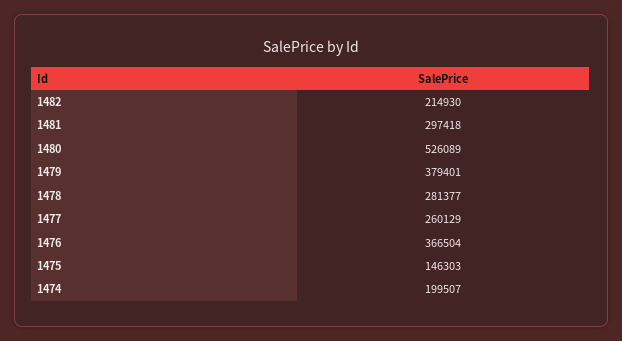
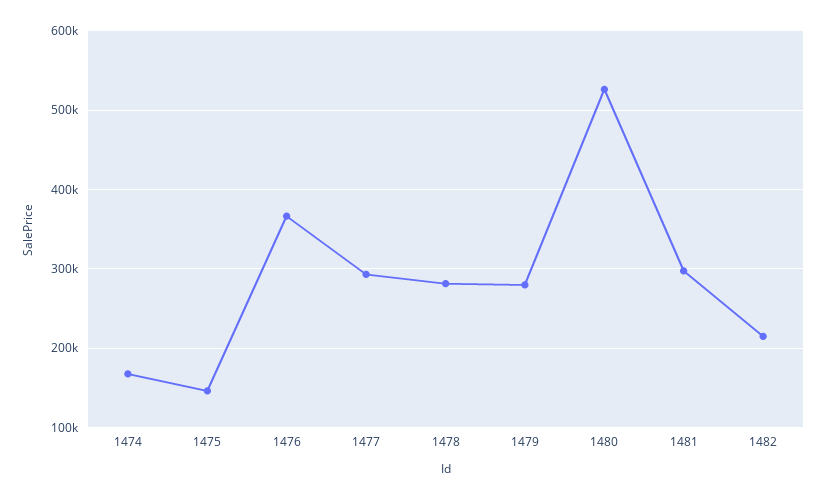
1479: 379401 -> 280000
1477: 260129 -> 290000
1474: 199507 -> 170000

